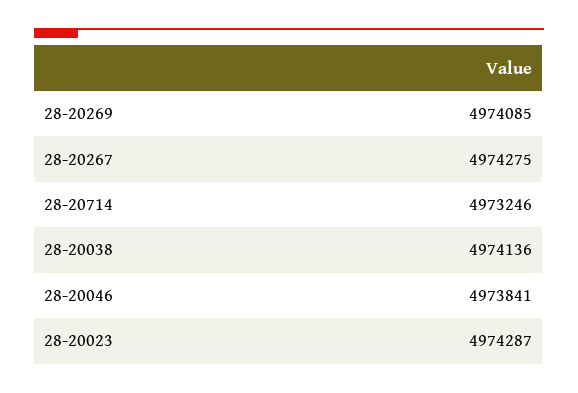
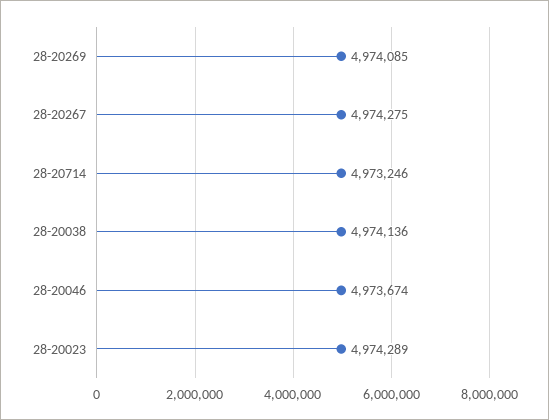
28-20046: 4973841 -> 4973674
28-20023: 4974287 -> 4974289

